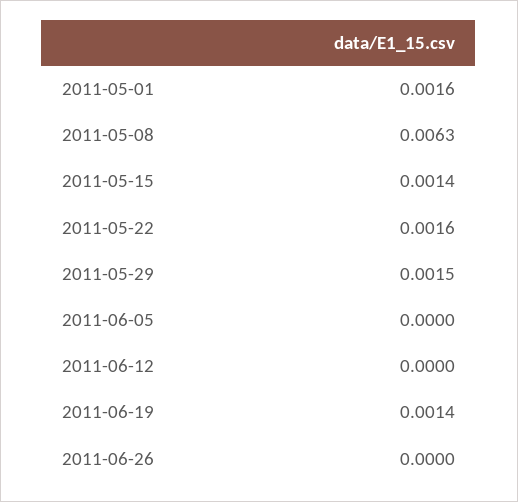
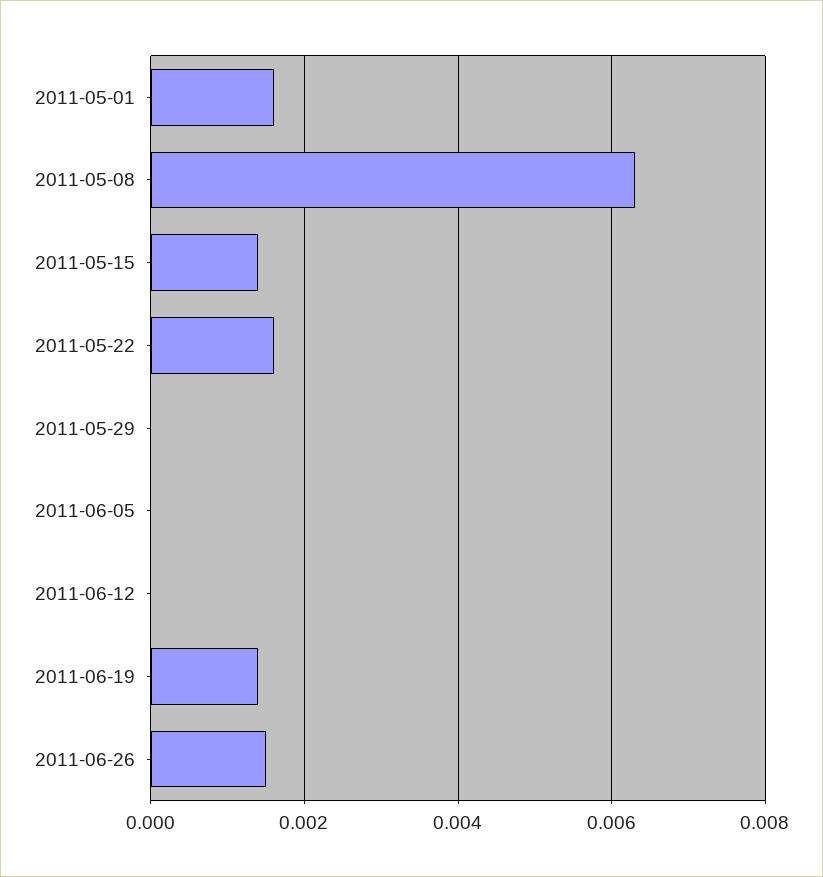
2011-05-29: 0.0015 -> 0
2011-06-26: 0 -> 0.0015

